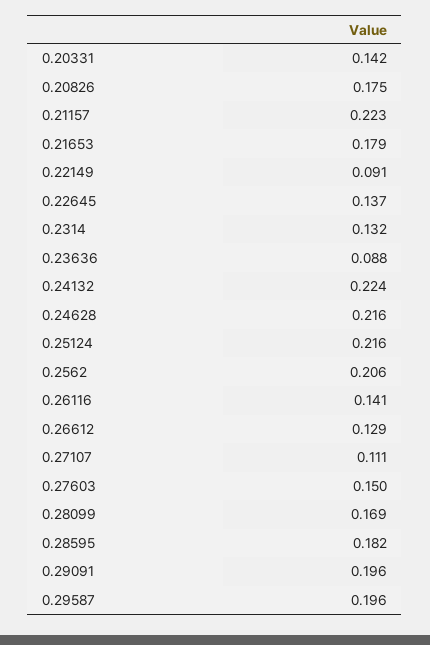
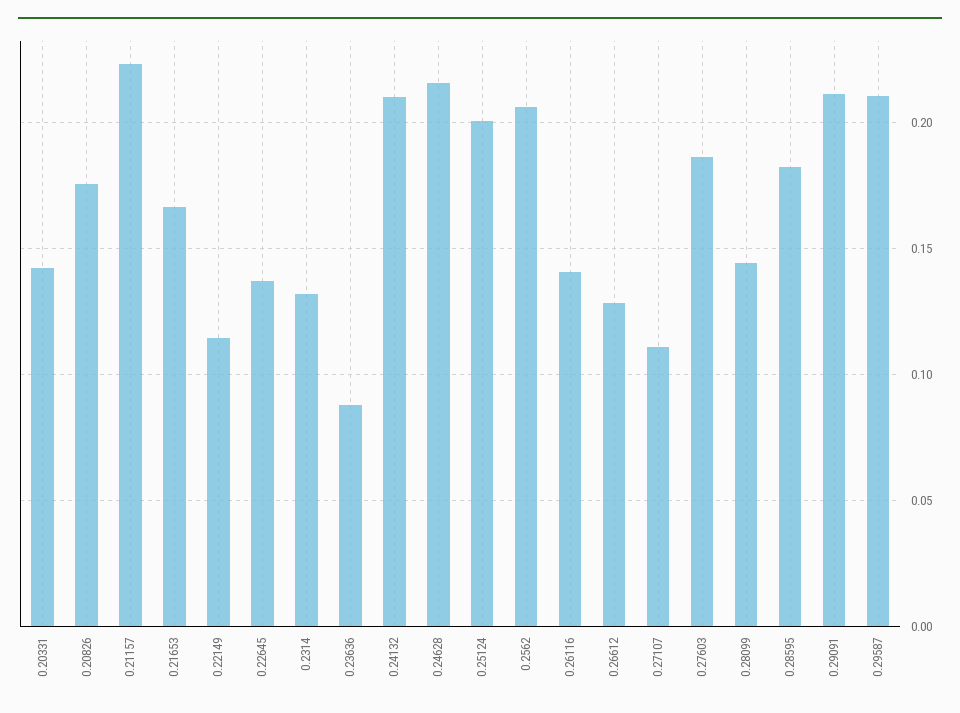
0.21653: 0.179 -> 0.165
0.22149: 0.091 -> 0.115
0.24132: 0.224 -> 0.21
0.25124: 0.216 -> 0.2
0.27603: 0.15 -> 0.185
0.28099: 0.169 -> 0.145
0.29091: 0.196 -> 0.21
0.29587: 0.196 -> 0.21

